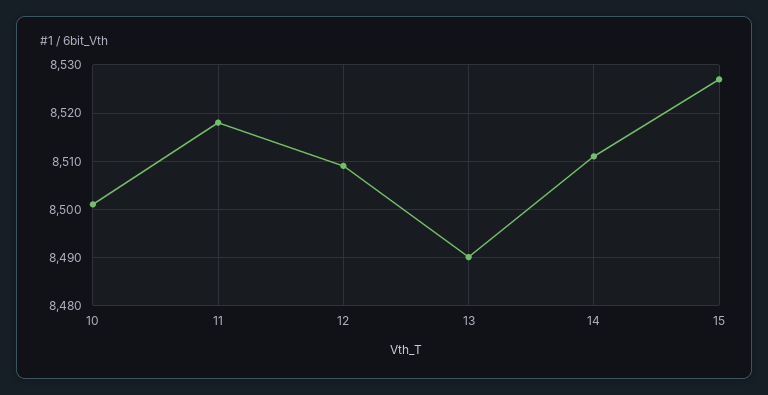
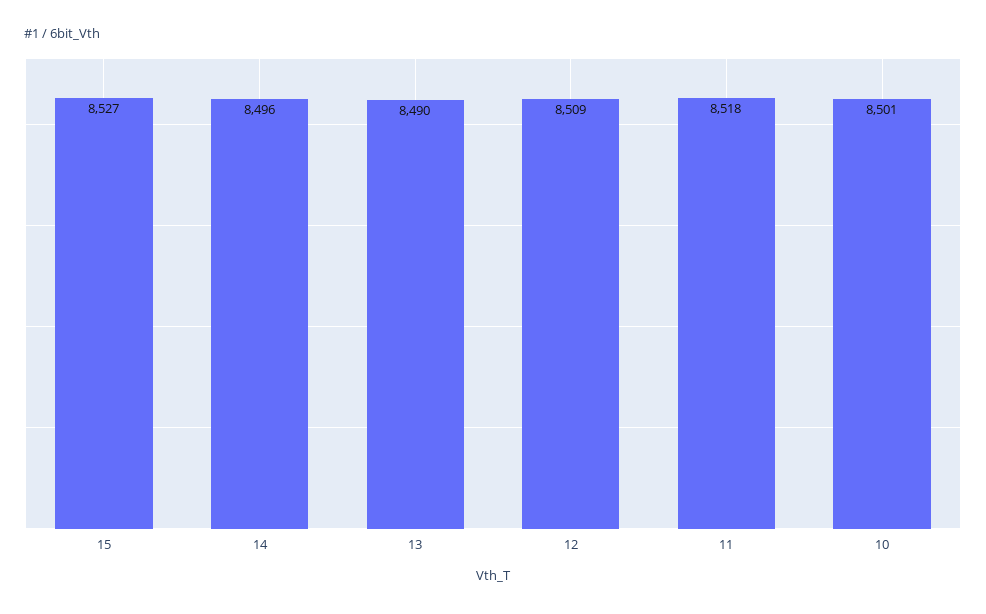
14: 8510 -> 8496

